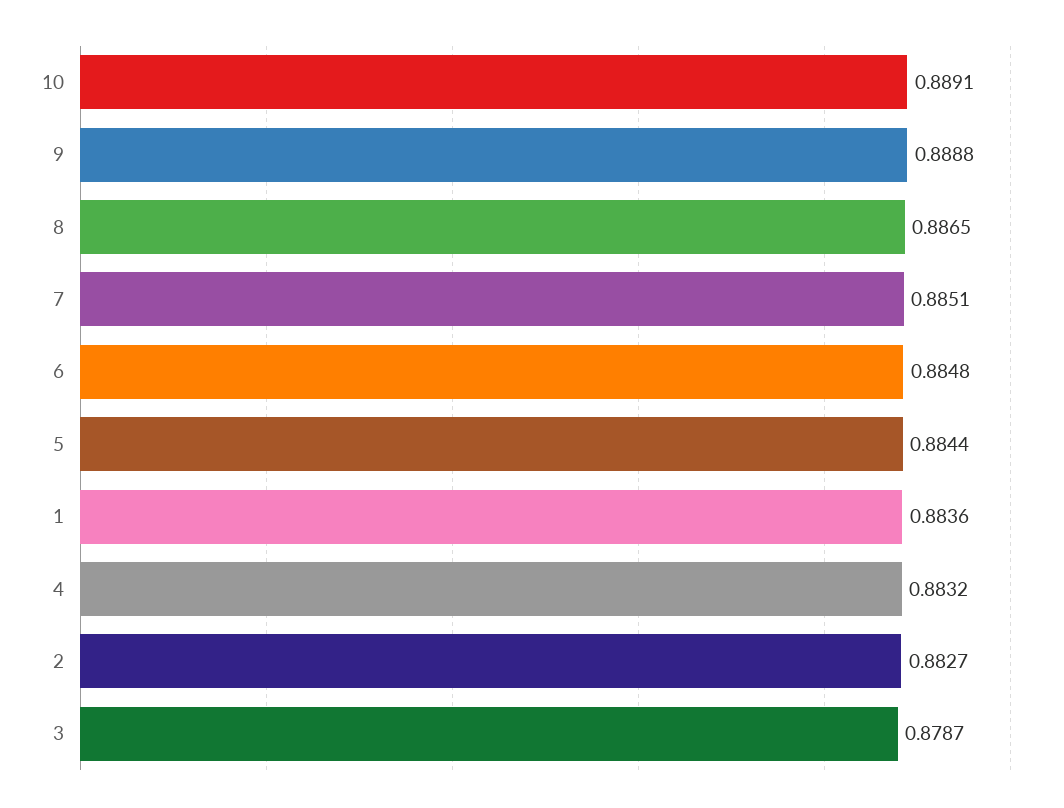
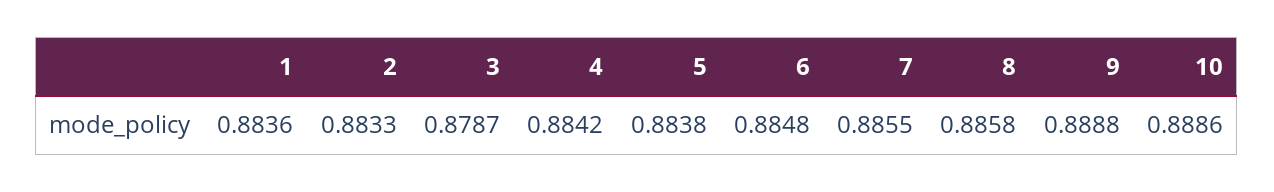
10: 0.8891 -> 0.8886
8: 0.8865 -> 0.8858
7: 0.8851 -> 0.8855
5: 0.8844 -> 0.8838
4: 0.8832 -> 0.8842
2: 0.8827 -> 0.8833

